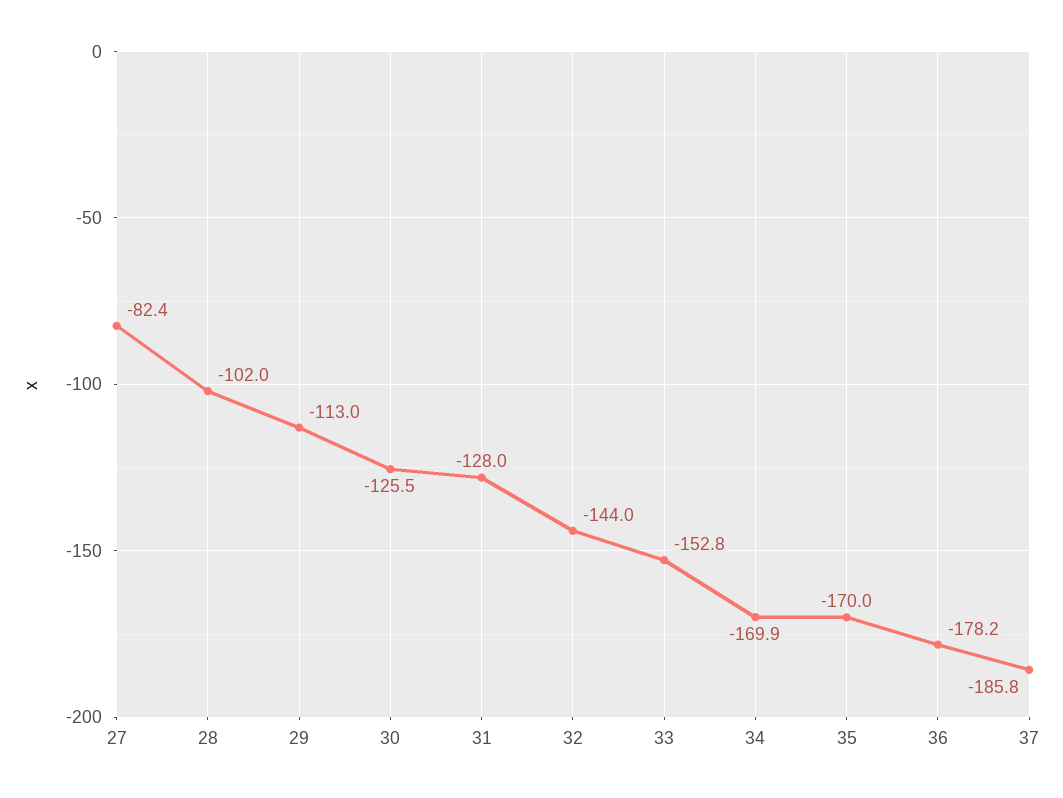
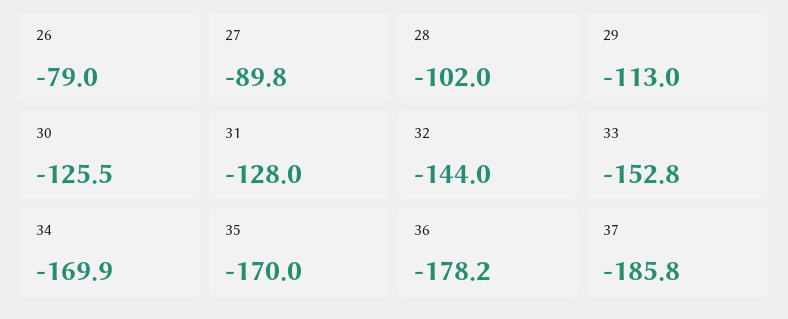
27: -82.4 -> -89.8
26: none -> -79

